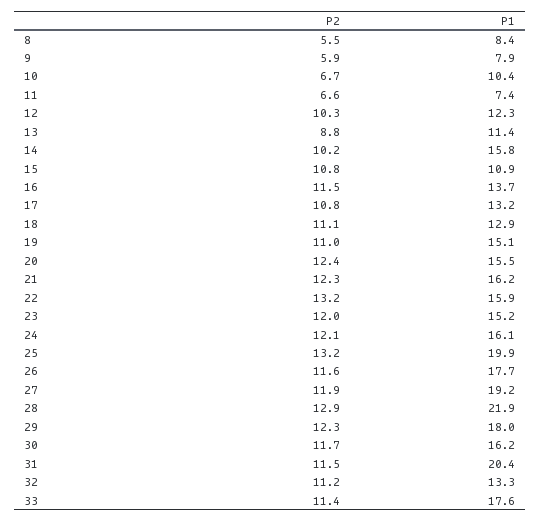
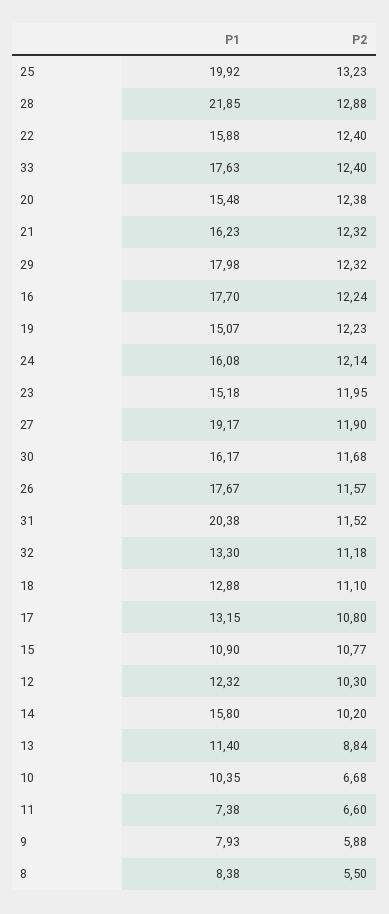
P2, 16: 11.5 -> 12.24
P1, 16: 13.7 -> 17.7
P2, 19: 11 -> 12.23
P2, 22: 13.2 -> 12.4
P2, 33: 11.4 -> 12.4

